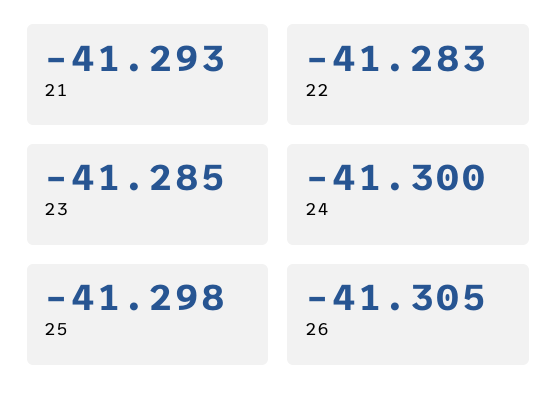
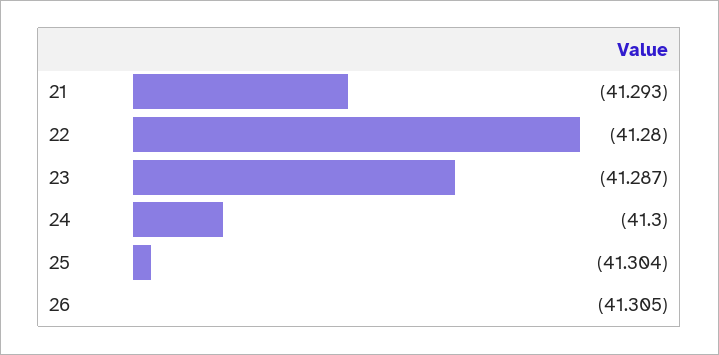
22: -41.283 -> -41.28
23: -41.285 -> -41.287
25: -41.298 -> -41.304

